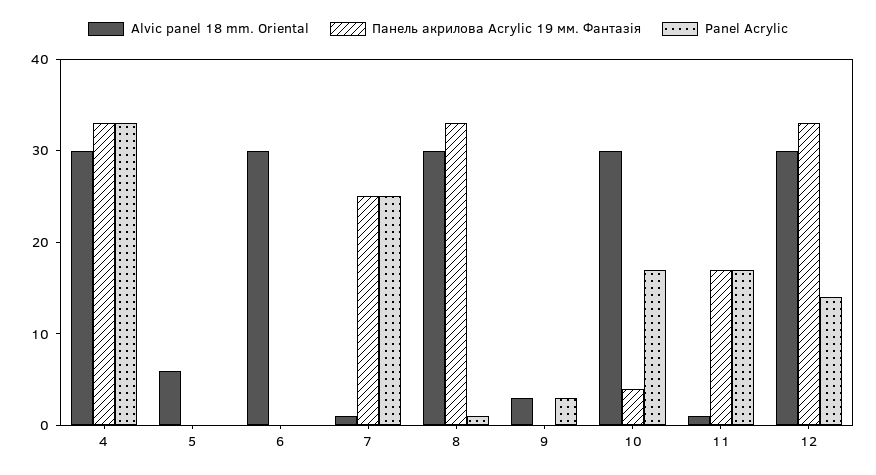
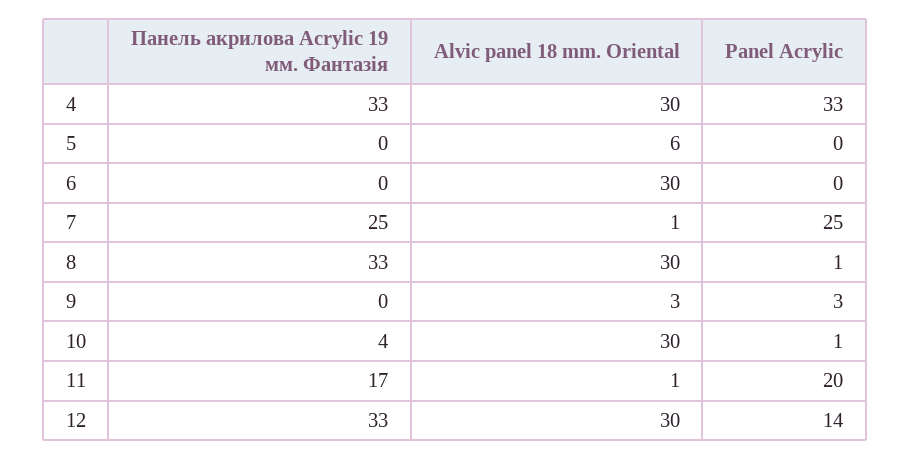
Panel Acrylic, 10: 17 -> 1
Panel Acrylic, 11: 17 -> 20

